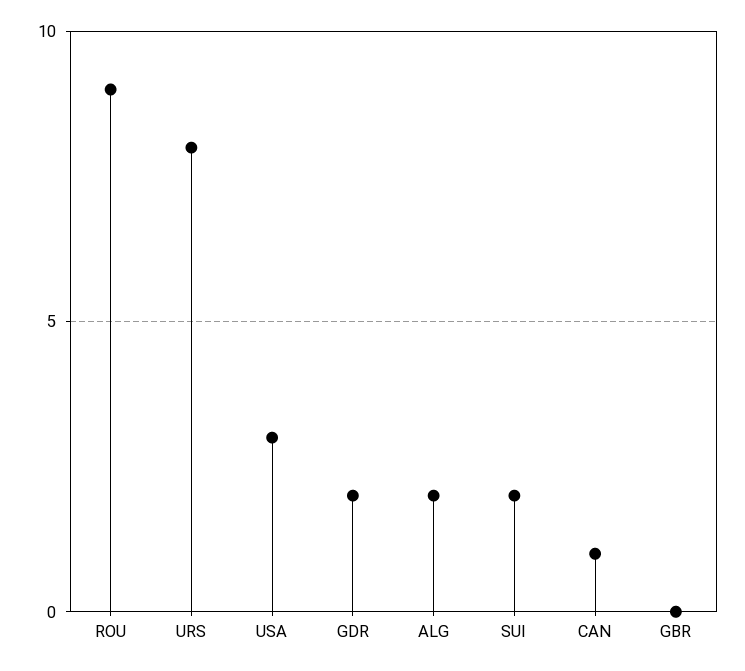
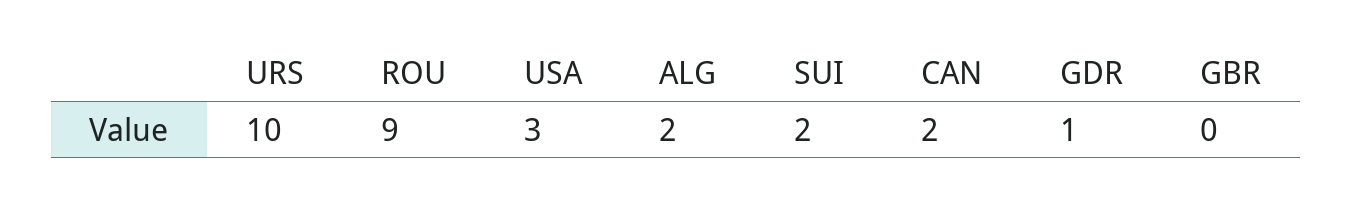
URS: 8 -> 10
GDR: 2 -> 1
CAN: 1 -> 2

